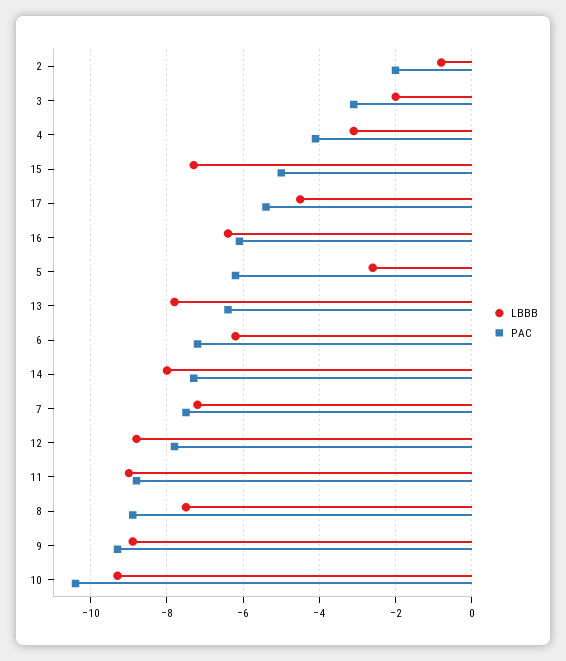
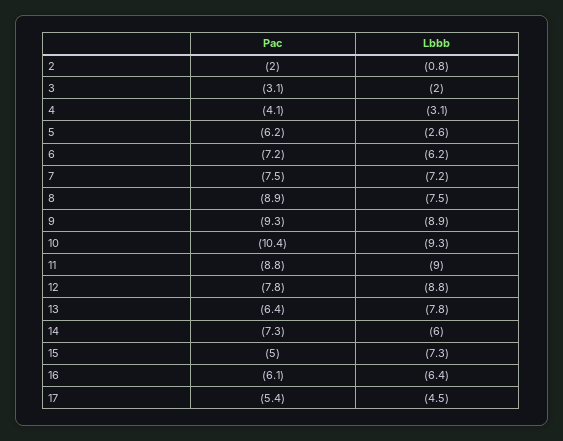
LBBB, 14: -8 -> -6

